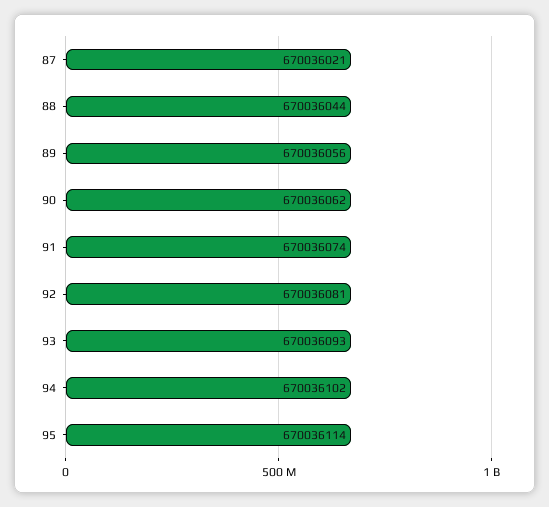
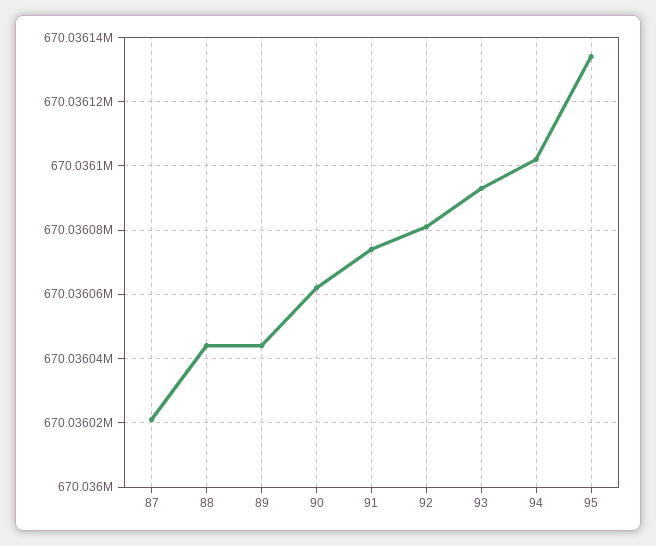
89: 670036056 -> 670036045
95: 670036114 -> 670036135

